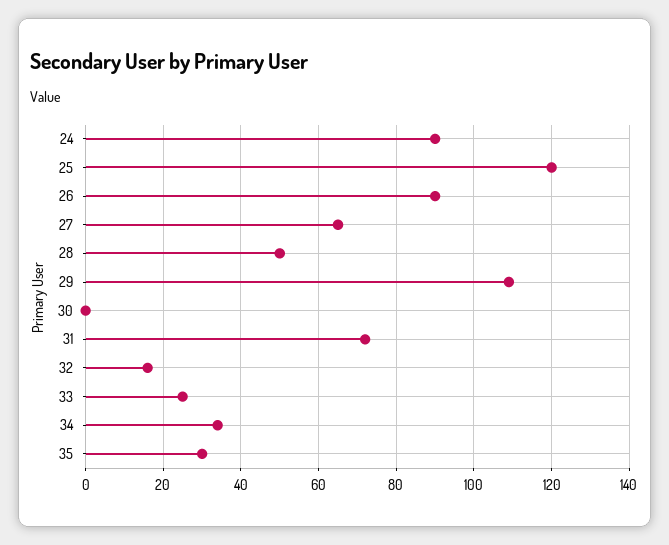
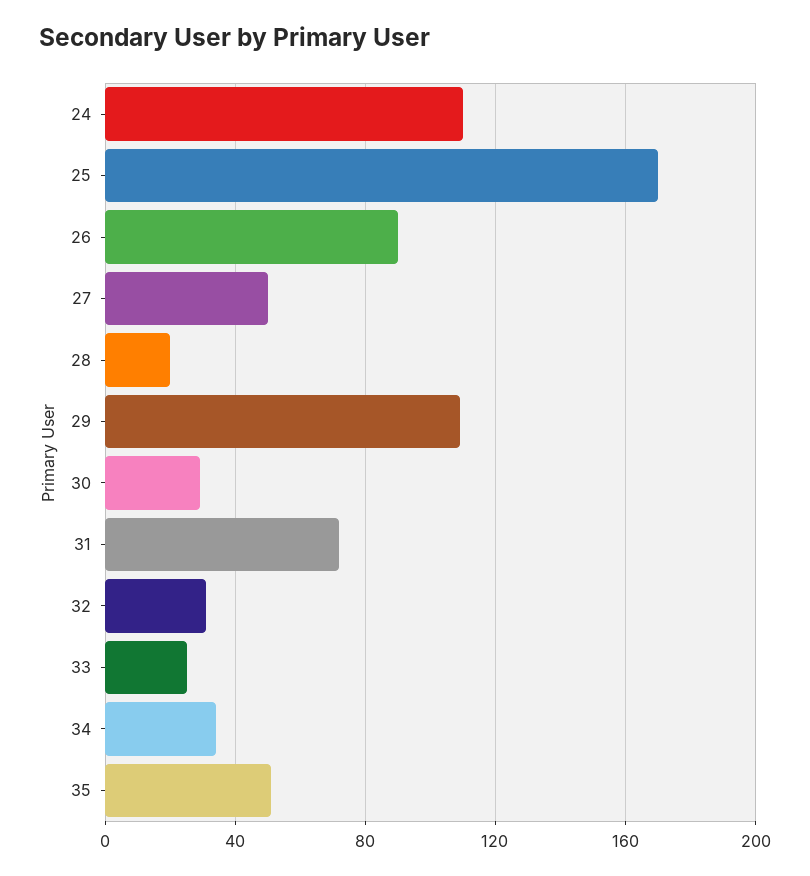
24: 90 -> 110
25: 120 -> 170
27: 65 -> 50
28: 50 -> 20
30: 0 -> 30
32: 15 -> 30
35: 30 -> 50

